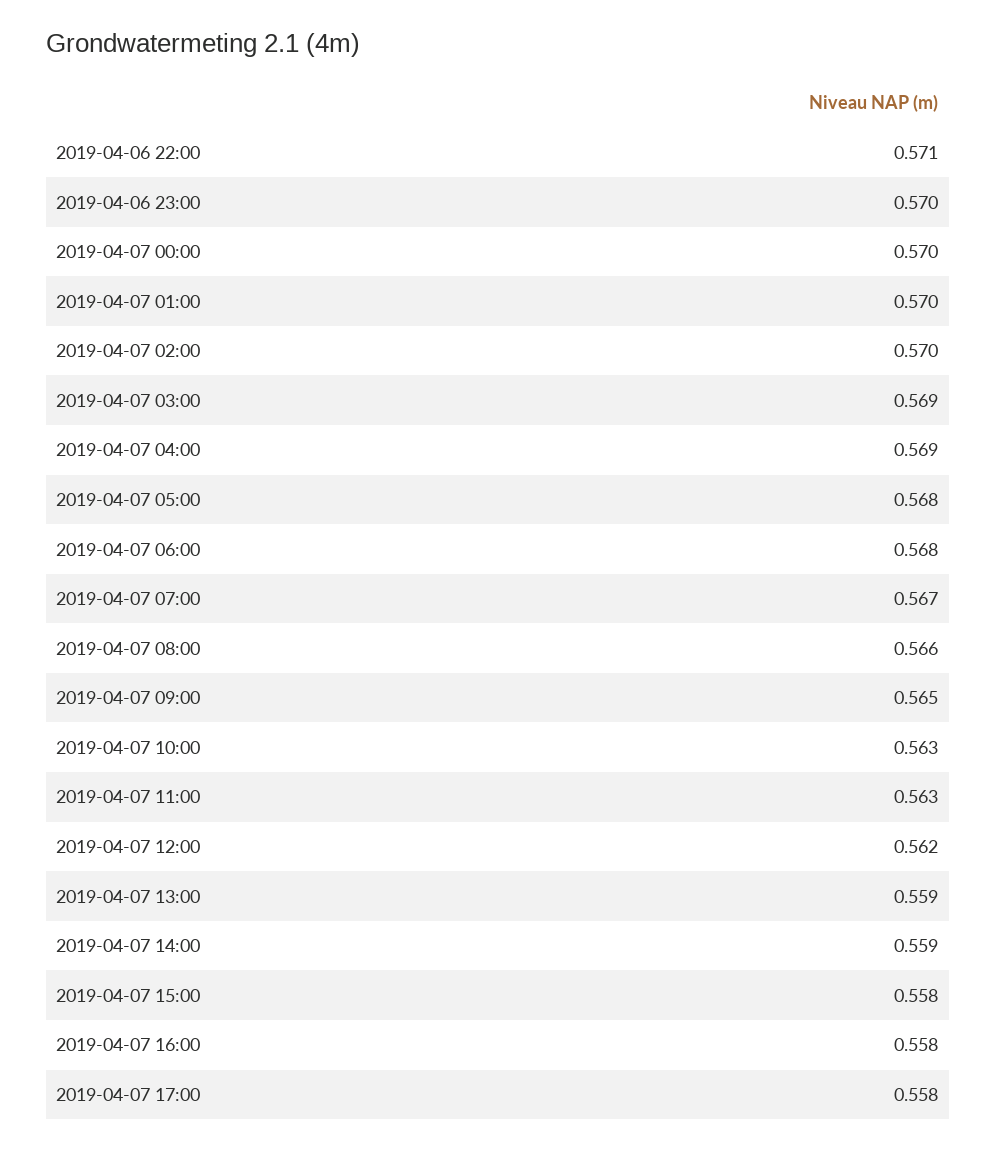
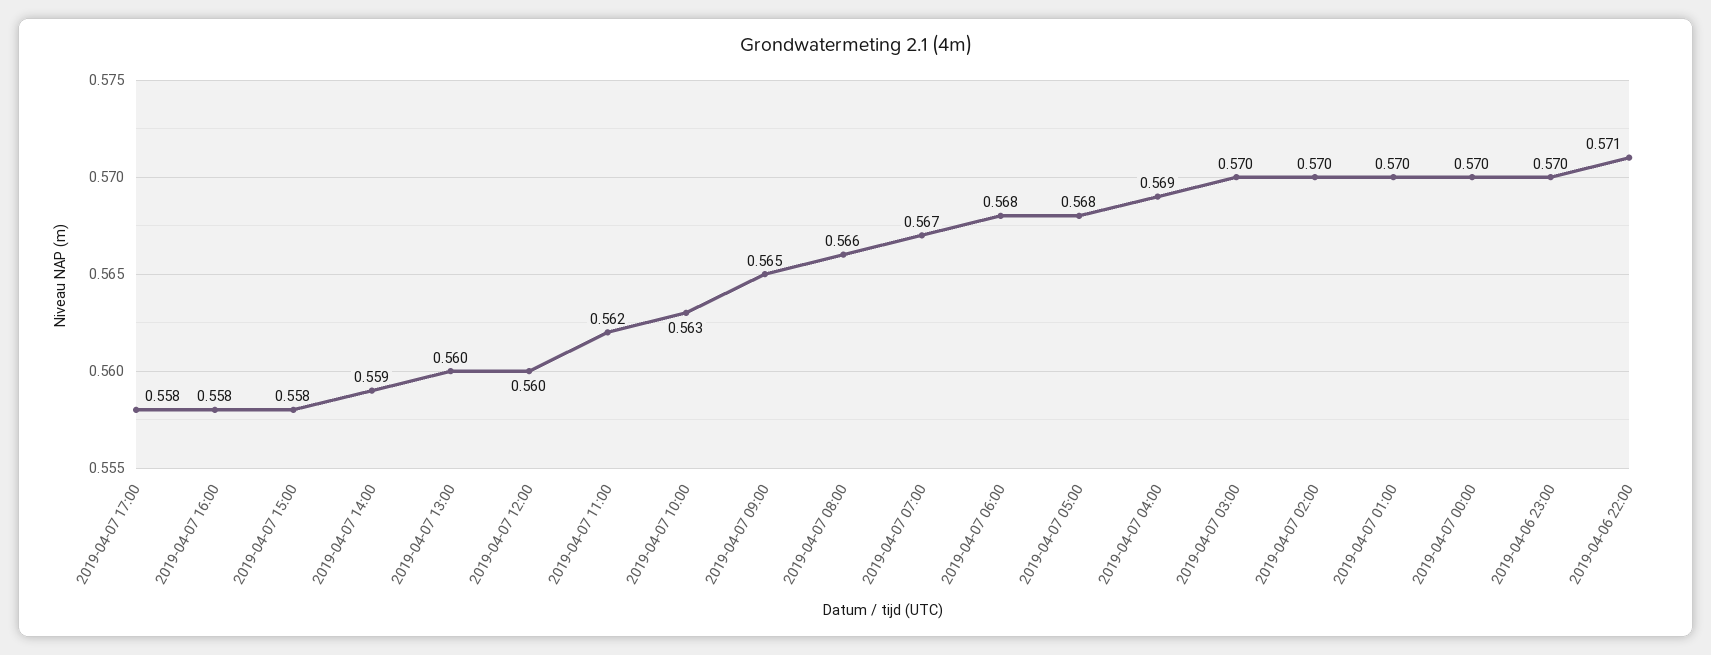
2019-04-07 03:00: 0.569 -> 0.57
2019-04-07 11:00: 0.563 -> 0.562
2019-04-07 12:00: 0.562 -> 0.56
2019-04-07 13:00: 0.559 -> 0.56

